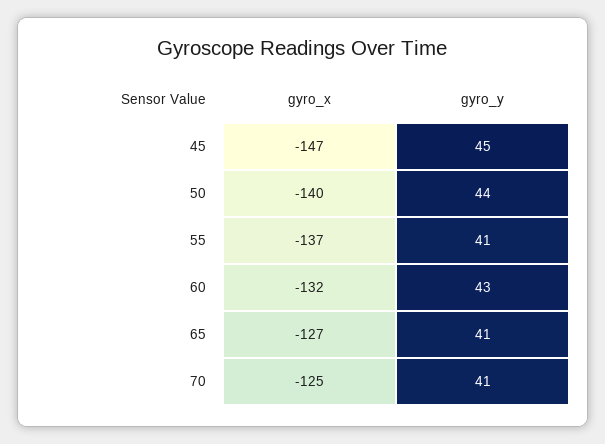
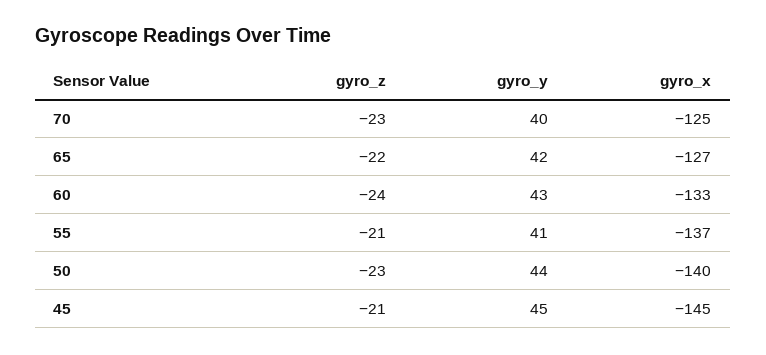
gyro_x, 45: -147 -> -145
gyro_x, 60: -132 -> -133
gyro_y, 65: 41 -> 42
gyro_y, 70: 41 -> 40
gyro_z, 70: none -> -23
gyro_z, 65: none -> -22
gyro_z, 60: none -> -24
gyro_z, 55: none -> -21
gyro_z, 50: none -> -23
gyro_z, 45: none -> -21

